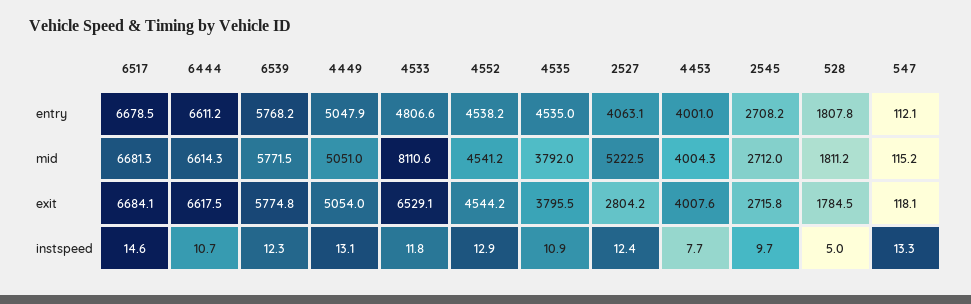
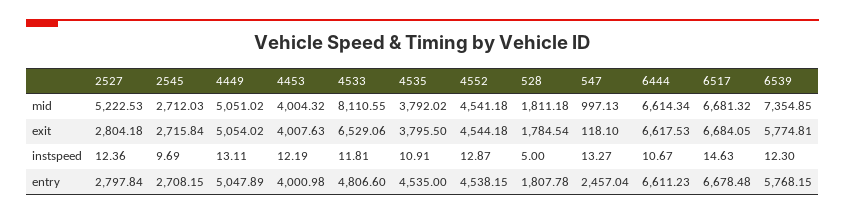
2527, entry: 4063.1 -> 2797.84
547, entry: 112.1 -> 2457.04
6539, mid: 5771.5 -> 7354.85
547, mid: 115.2 -> 997.13
4453, instspeed: 7.7 -> 12.19

